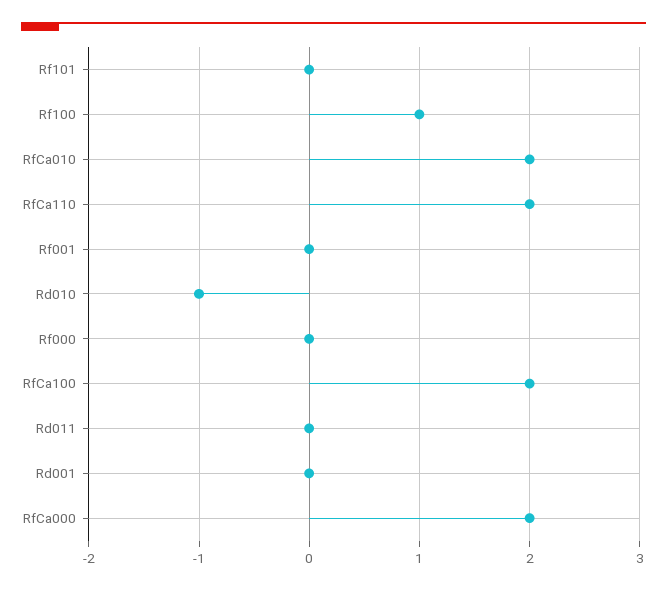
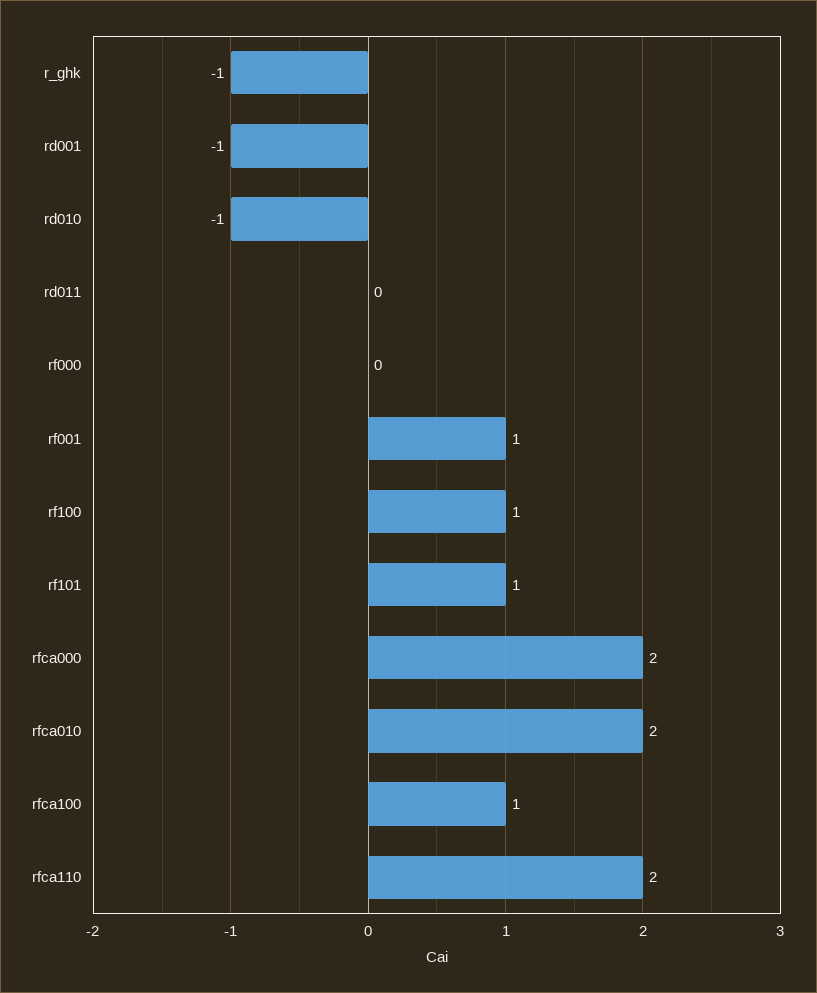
Rf101: 0 -> 1
Rf001: 0 -> 1
RfCa100: 2 -> 1
Rd001: 0 -> -1
r_ghk: none -> -1

